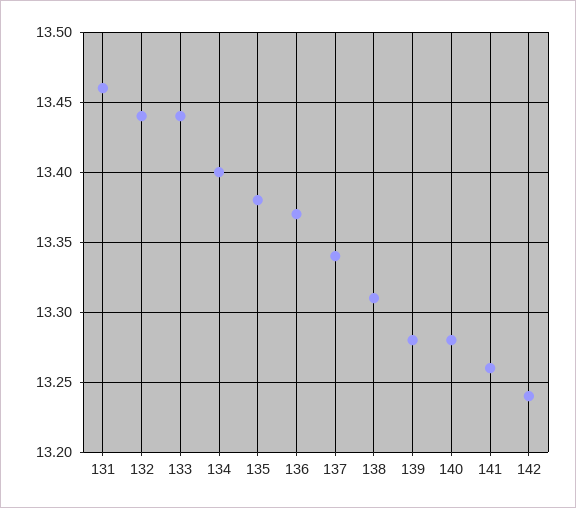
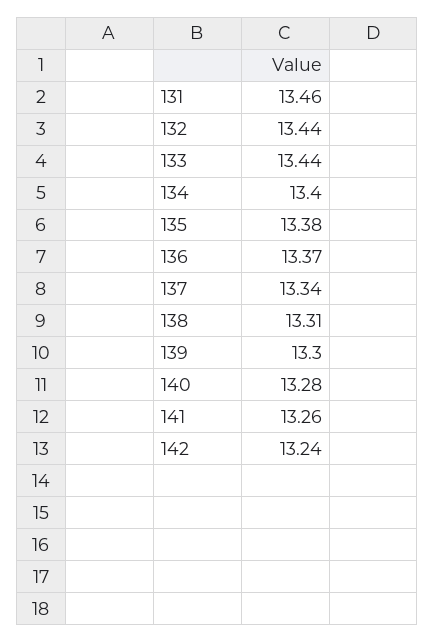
139: 13.28 -> 13.3

